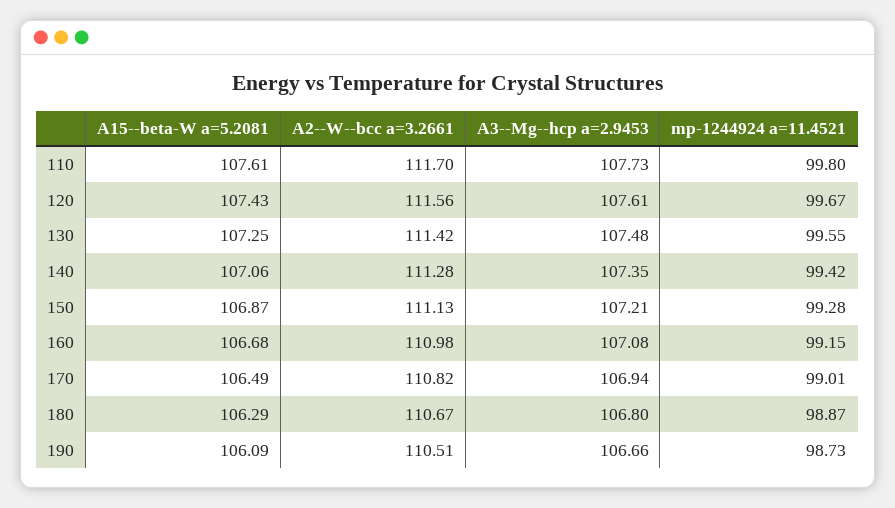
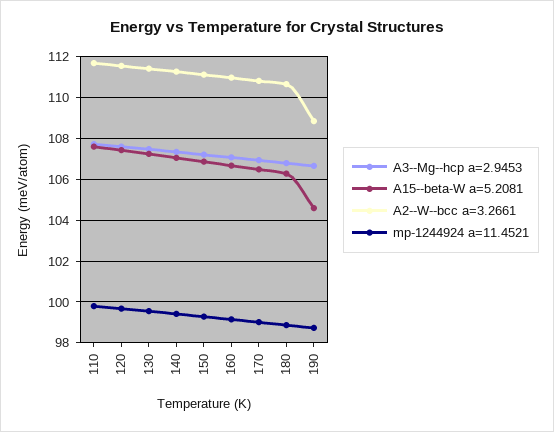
A15--beta-W a=5.2081, 190: 106.09 -> 104.5
A2--W--bcc a=3.2661, 190: 110.51 -> 109

